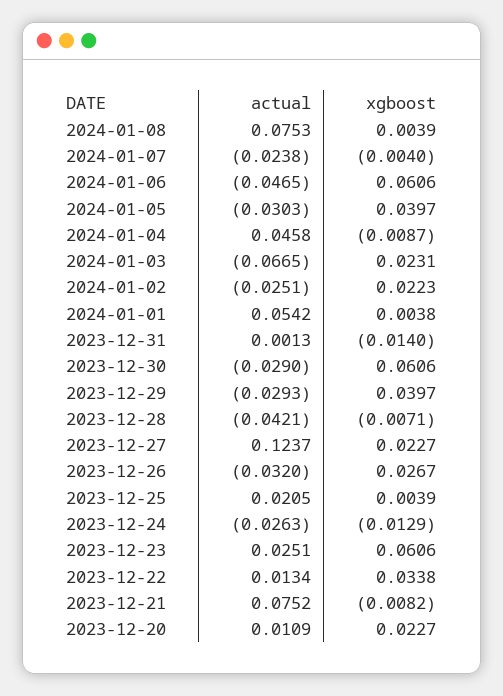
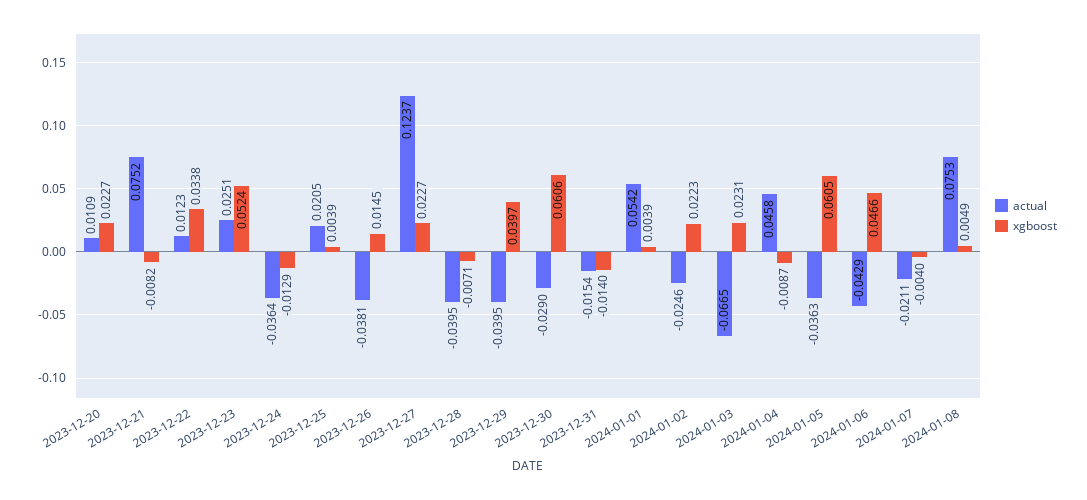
xgboost, 2024-01-08: 0.0039 -> 0.0049
actual, 2024-01-07: -0.0238 -> -0.0211
actual, 2024-01-06: -0.0465 -> -0.0429
xgboost, 2024-01-06: 0.0606 -> 0.0466
actual, 2024-01-05: -0.0303 -> -0.0363
xgboost, 2024-01-05: 0.0397 -> 0.0605
actual, 2024-01-02: -0.0251 -> -0.0246
xgboost, 2024-01-01: 0.0038 -> 0.0039
actual, 2023-12-31: 0.0013 -> -0.0154
actual, 2023-12-29: -0.0293 -> -0.0395
actual, 2023-12-28: -0.0421 -> -0.0395
actual, 2023-12-26: -0.032 -> -0.0381
xgboost, 2023-12-26: 0.0267 -> 0.0145
actual, 2023-12-24: -0.0263 -> -0.0364
xgboost, 2023-12-23: 0.0606 -> 0.0524
actual, 2023-12-22: 0.0134 -> 0.0123

